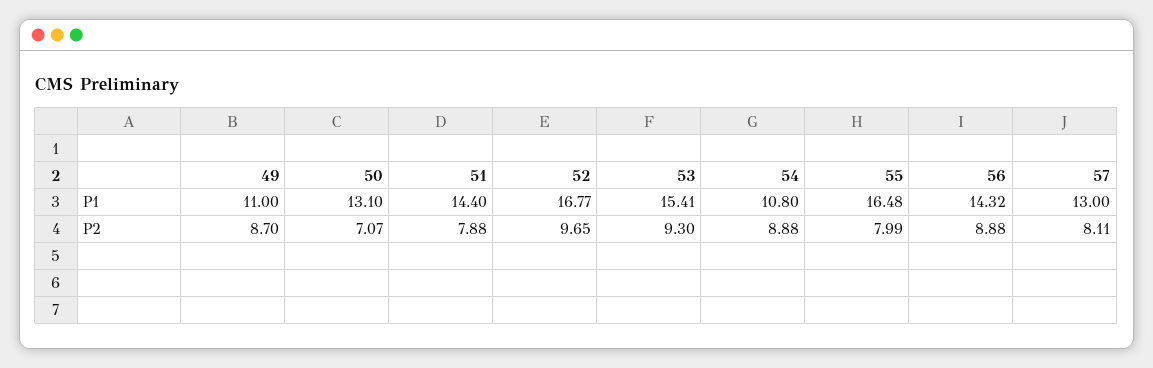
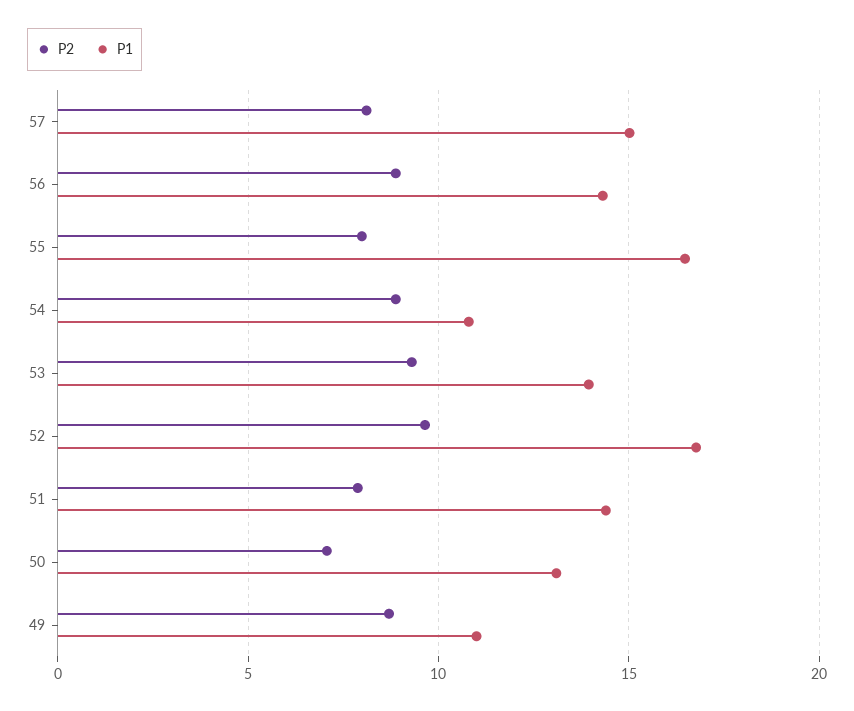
P1, 53: 15.41 -> 14
P1, 57: 13 -> 15

